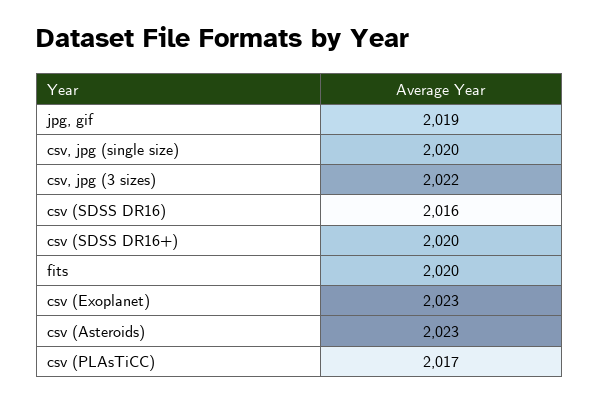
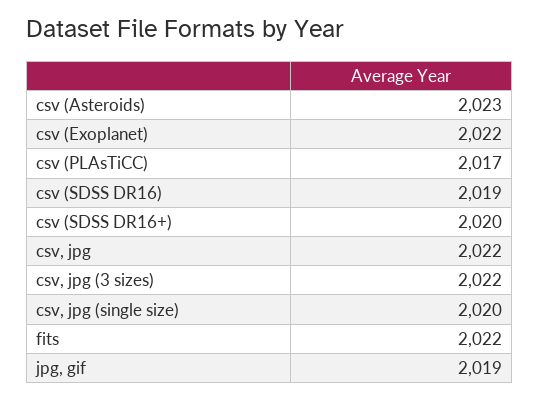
csv (SDSS DR16): 2016 -> 2019
fits: 2020 -> 2022
csv (Exoplanet): 2023 -> 2022
csv, jpg: none -> 2022

